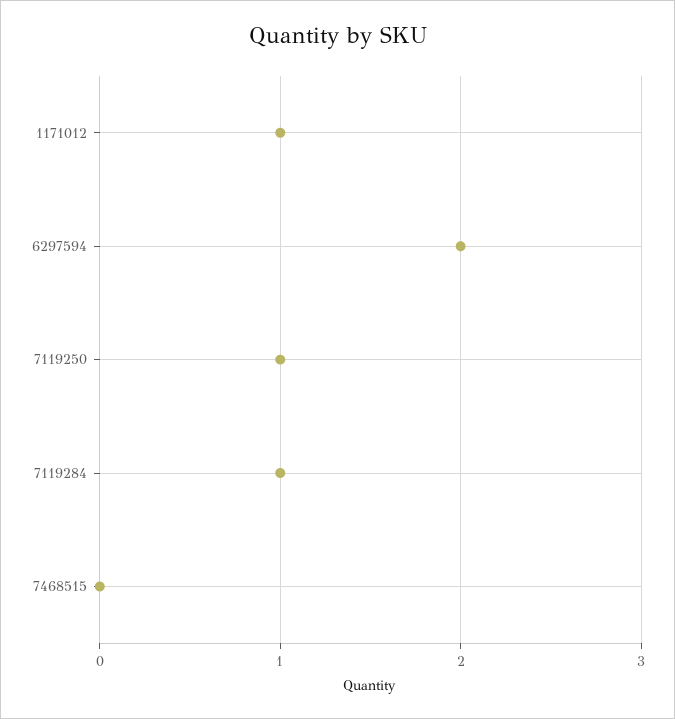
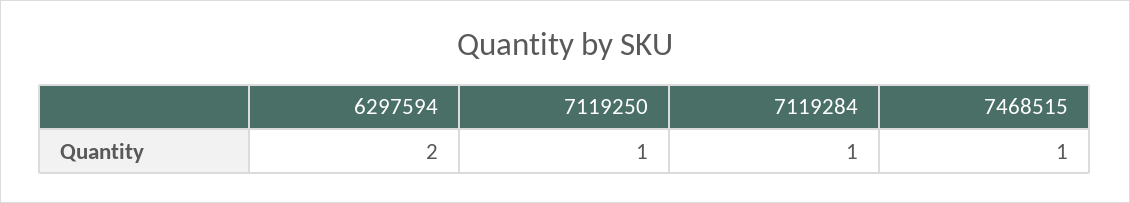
1171012: 1 -> none
7468515: 0 -> 1

